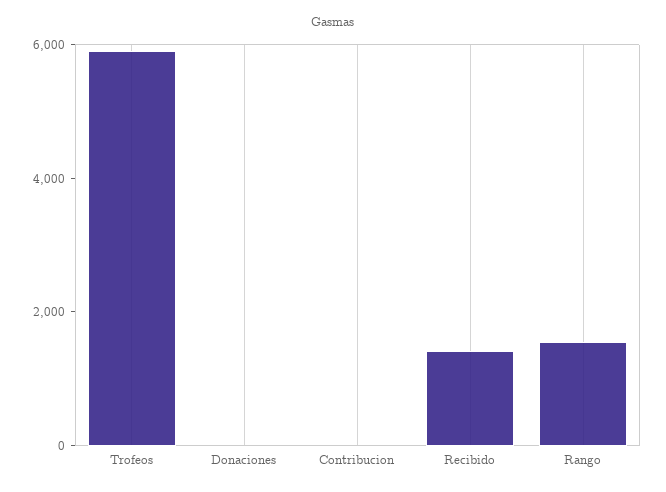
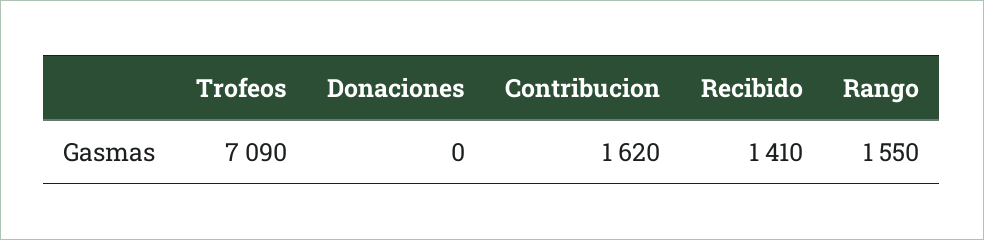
Trofeos: 6000 -> 7090
Contribucion: 0 -> 1620

